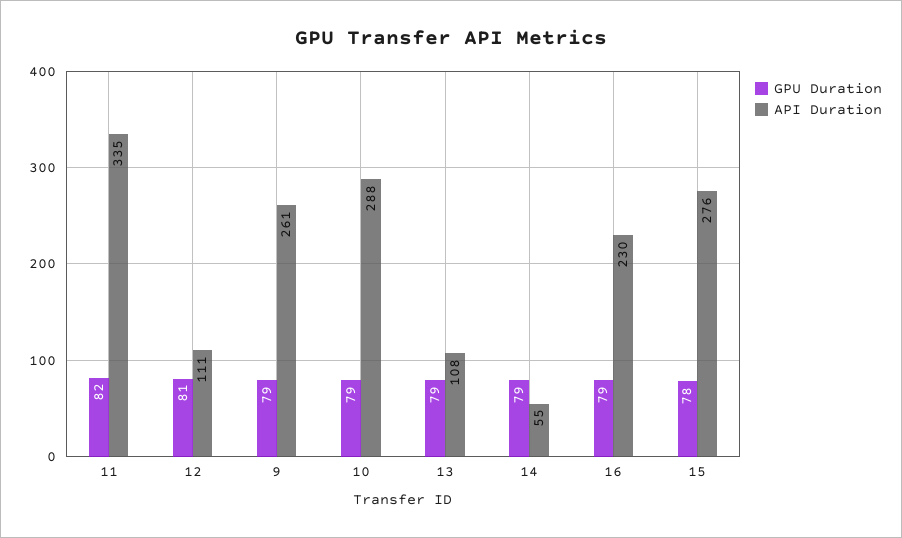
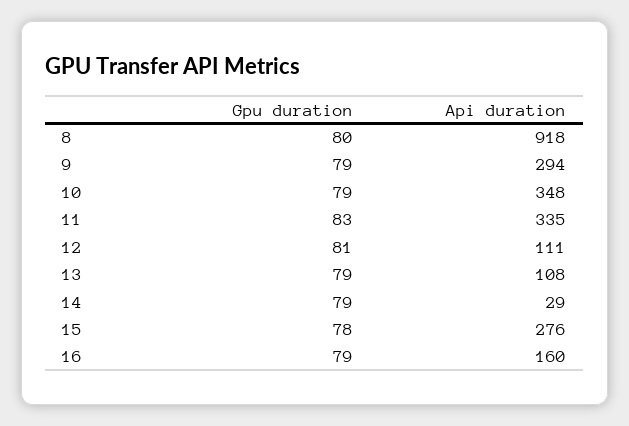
GPU Duration, 11: 82 -> 83
API Duration, 9: 261 -> 294
API Duration, 10: 288 -> 348
API Duration, 14: 55 -> 29
API Duration, 16: 230 -> 160
GPU Duration, 8: none -> 80
API Duration, 8: none -> 918

